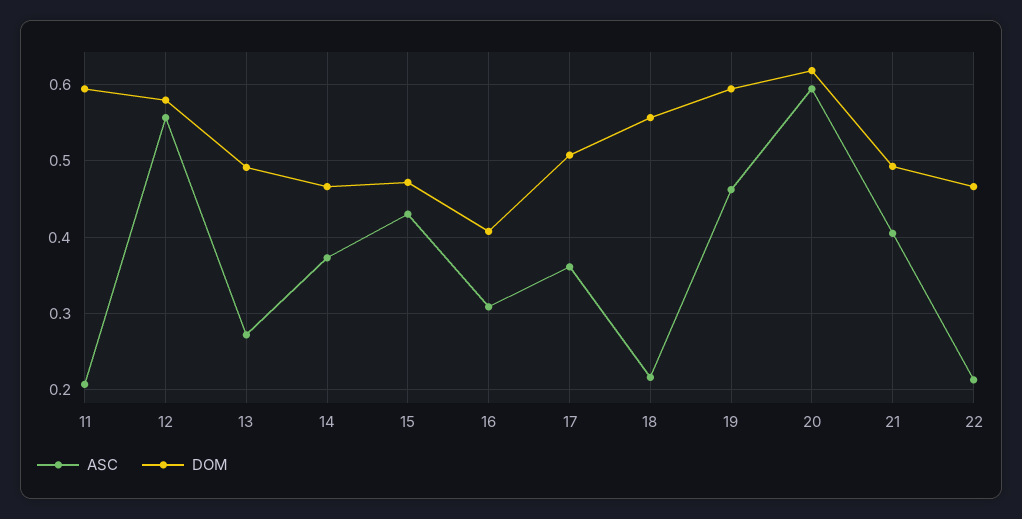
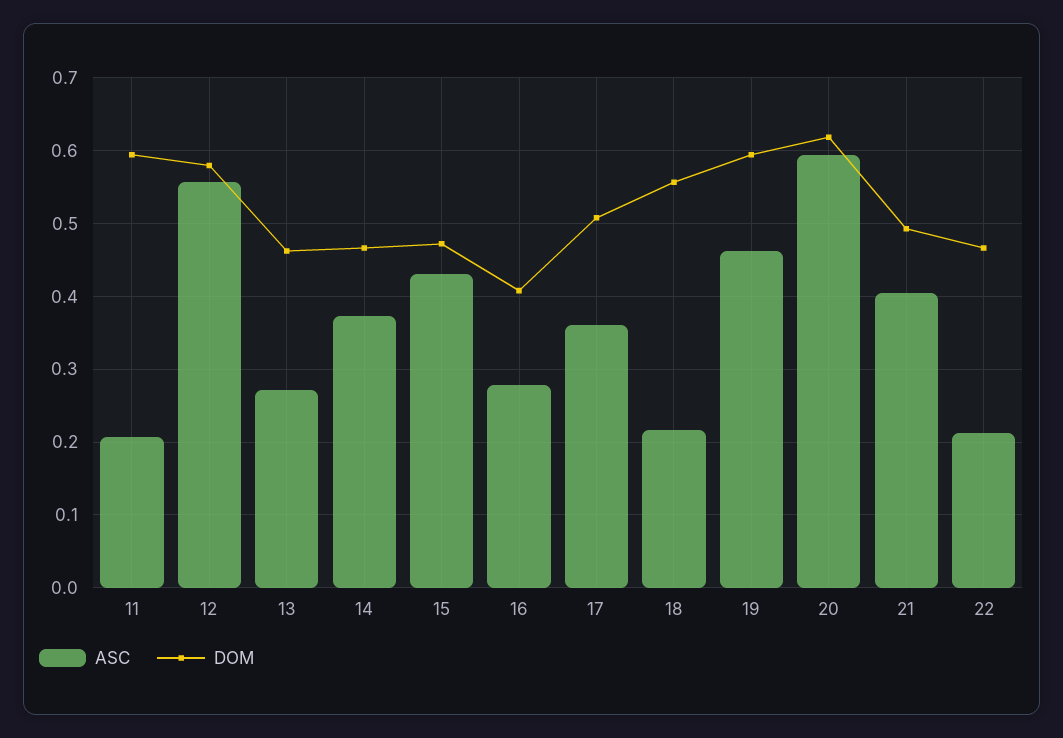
DOM, 13: 0.49 -> 0.46
ASC, 16: 0.31 -> 0.28

